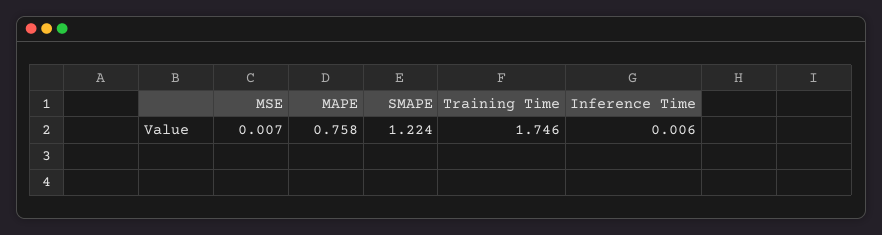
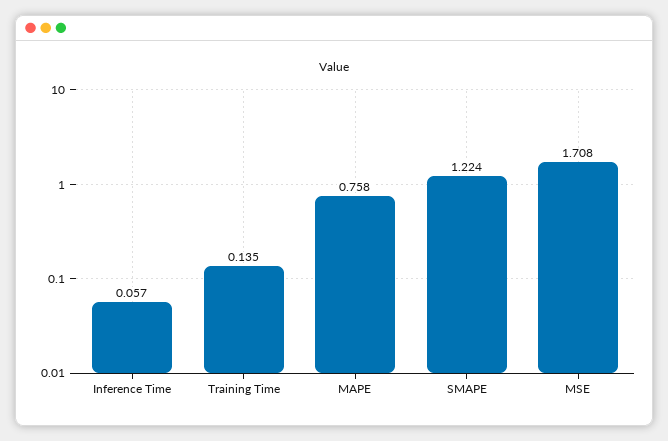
MSE: 0.007 -> 1.708
Training Time: 1.746 -> 0.135
Inference Time: 0.006 -> 0.057

